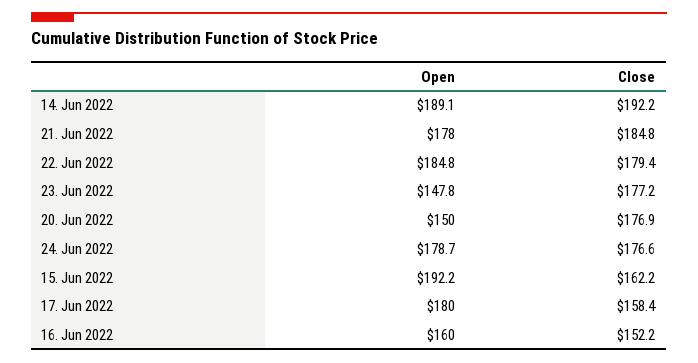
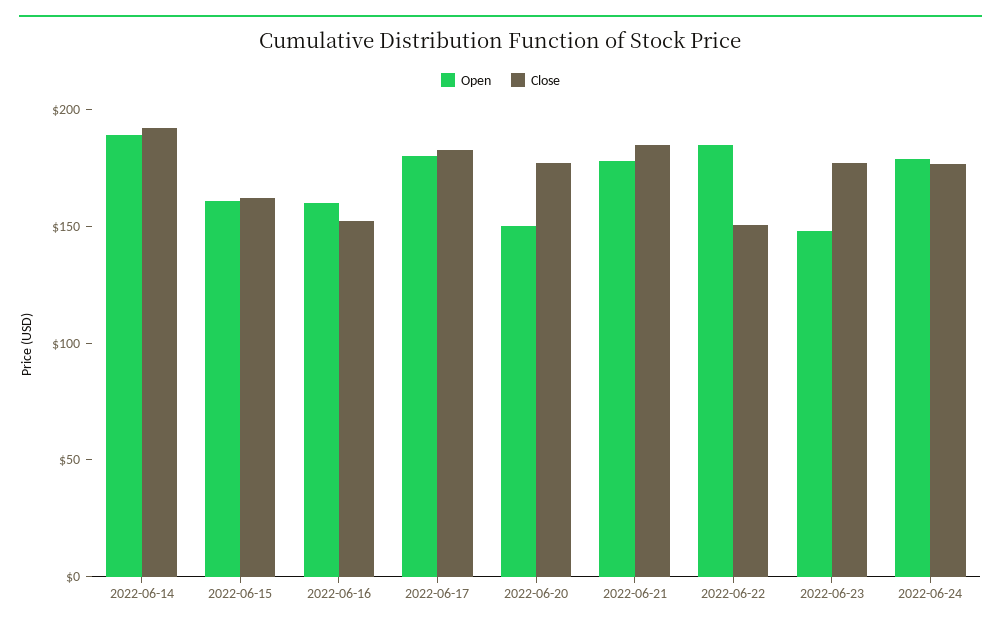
Close, 22. Jun 2022: 179.4 -> 150
Open, 15. Jun 2022: 192.2 -> 160
Close, 17. Jun 2022: 158.4 -> 180

